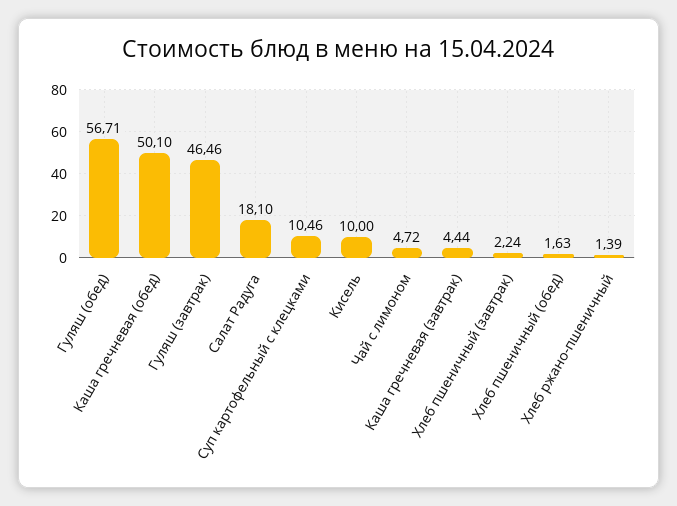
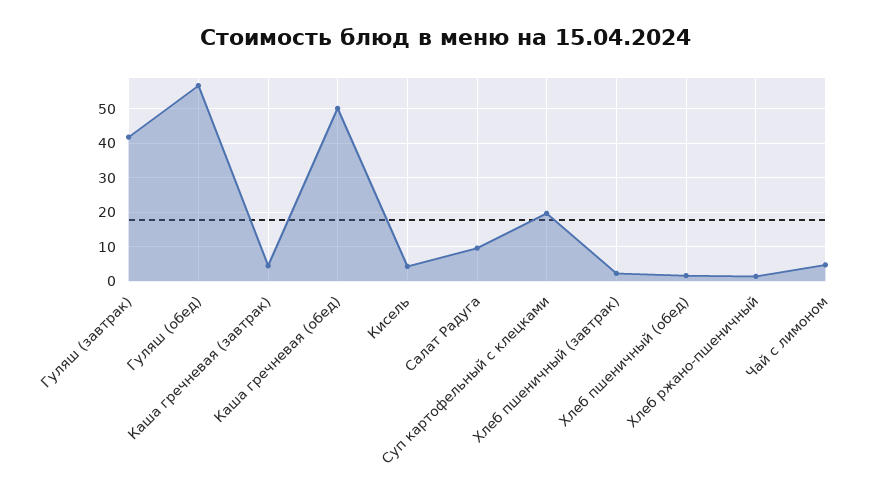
Гуляш (завтрак): 46.46 -> 42
Салат Радуга: 18.1 -> 10
Суп картофельный с клецками: 10.46 -> 20
Кисель: 10 -> 4

